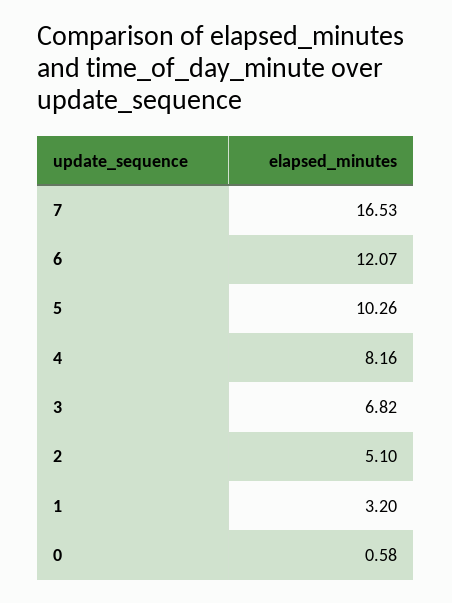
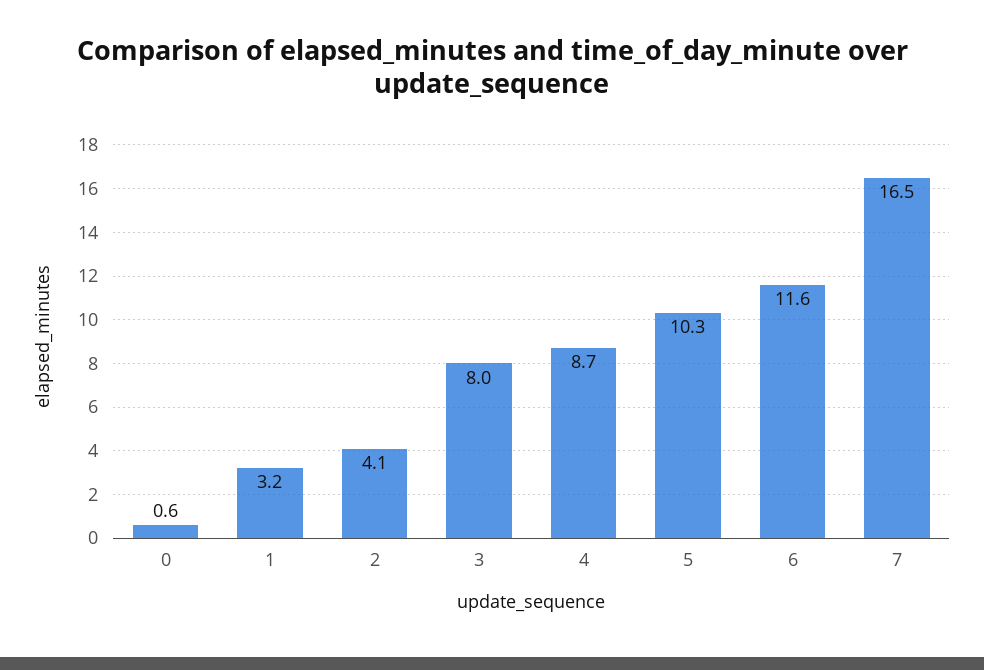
6: 12.07 -> 11.6
4: 8.16 -> 8.7
3: 6.82 -> 8
2: 5.1 -> 4.1

